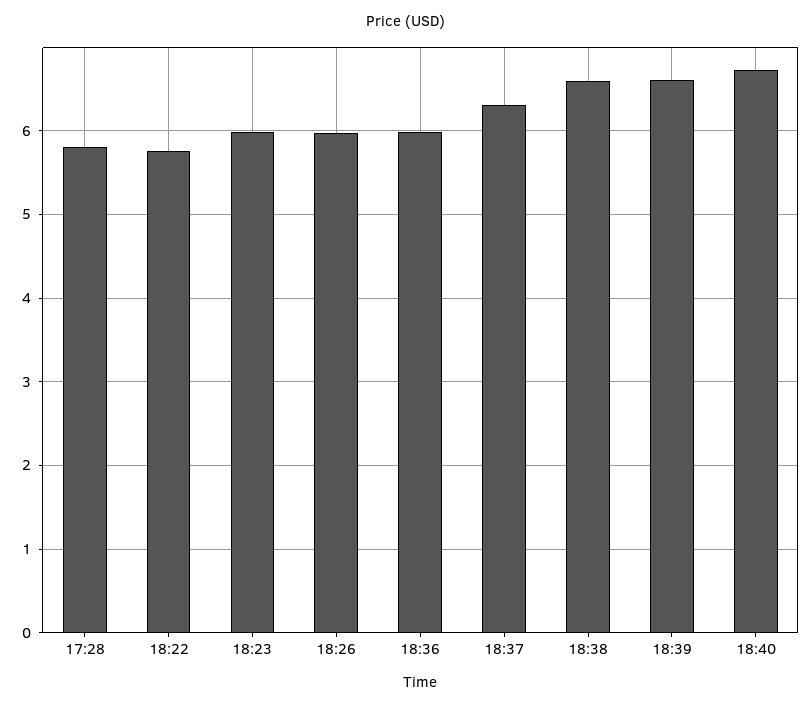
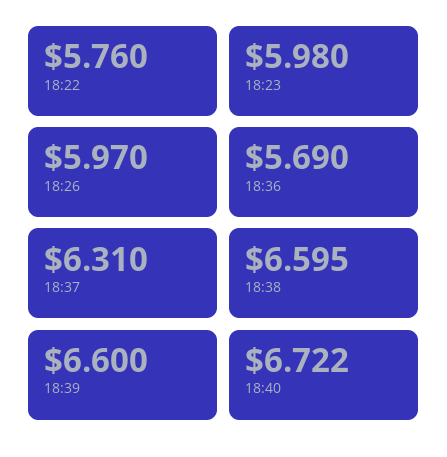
17:28: 5.8 -> none
18:36: 6 -> 5.69

